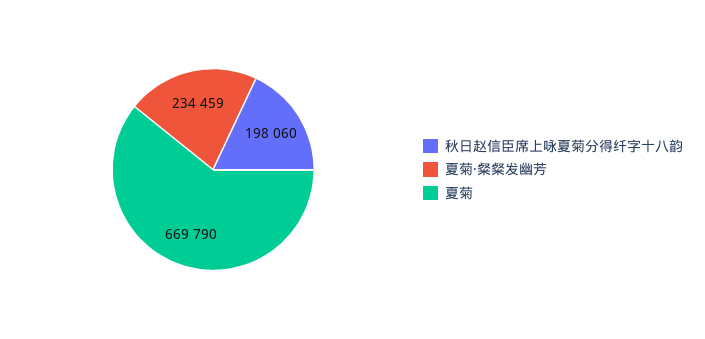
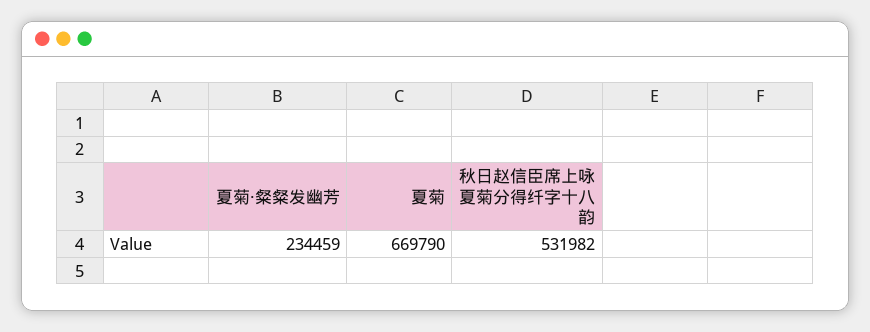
秋日赵信臣席上咏夏菊分得纤字十八韵: 198060 -> 531982

